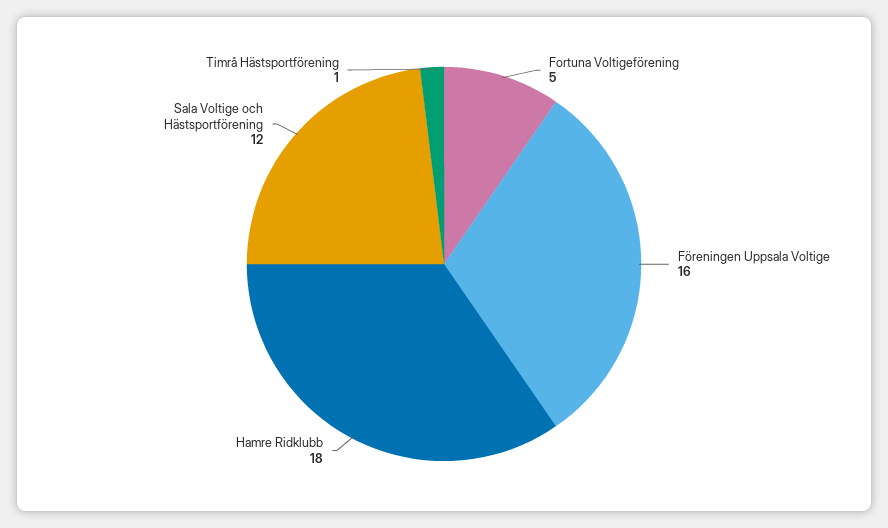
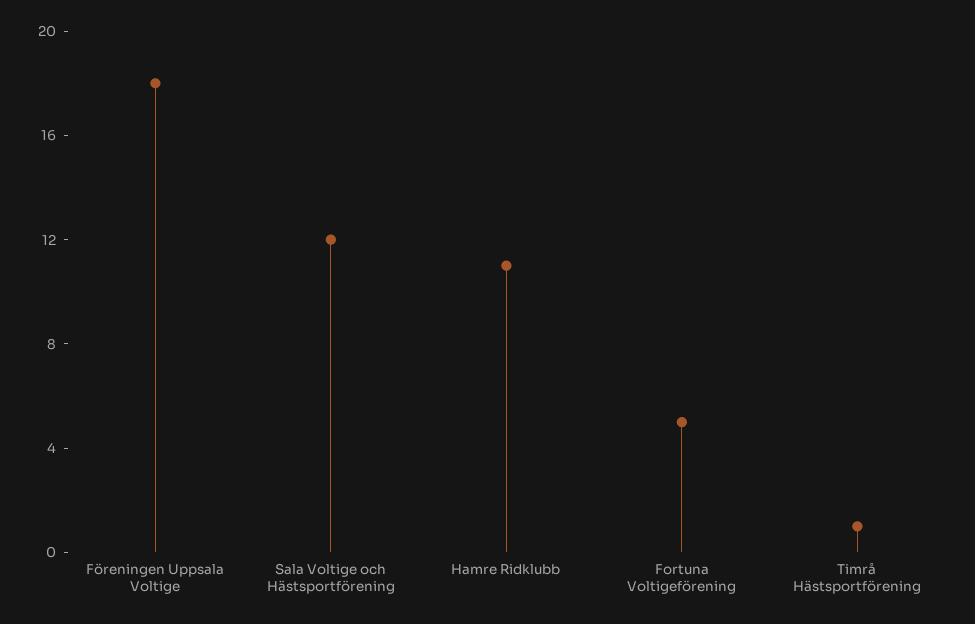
Föreningen Uppsala Voltige: 16 -> 18
Hamre Ridklubb: 18 -> 11

